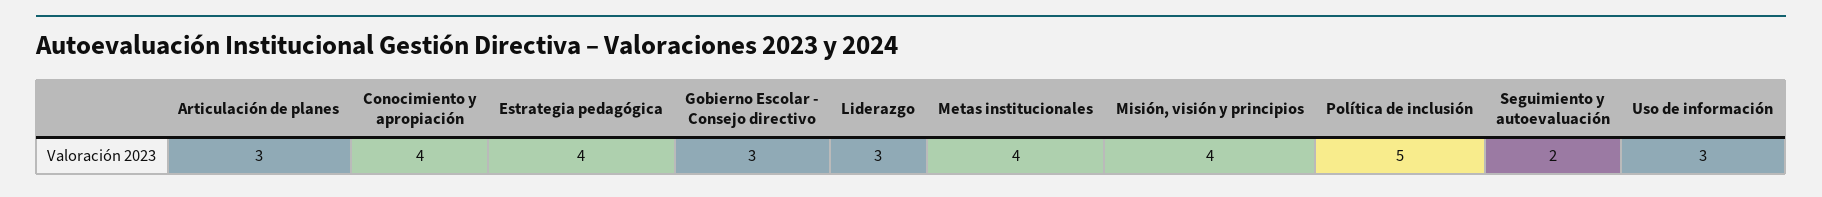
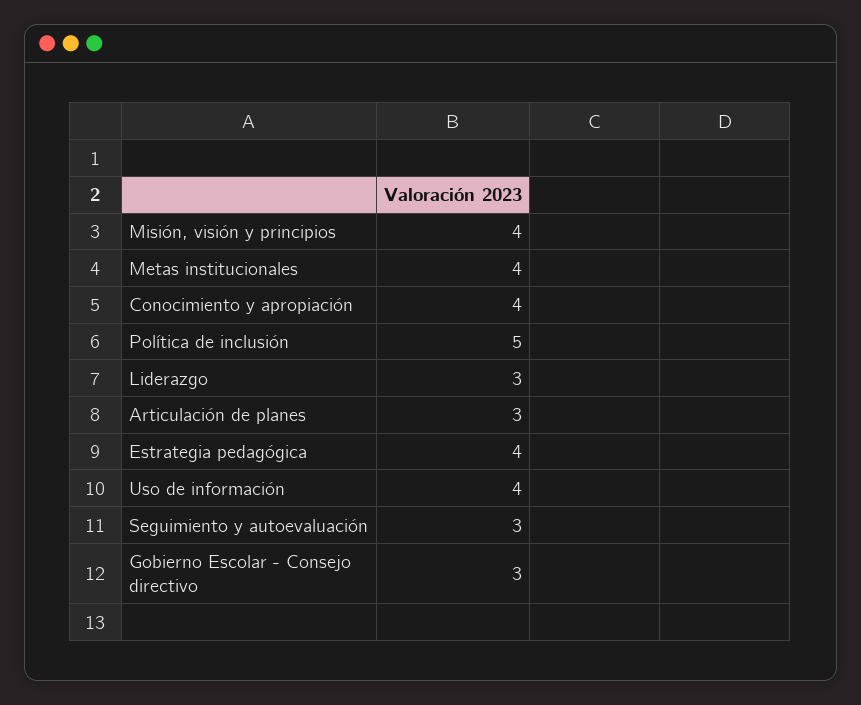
Seguimiento y autoevaluación: 2 -> 3
Uso de información: 3 -> 4

